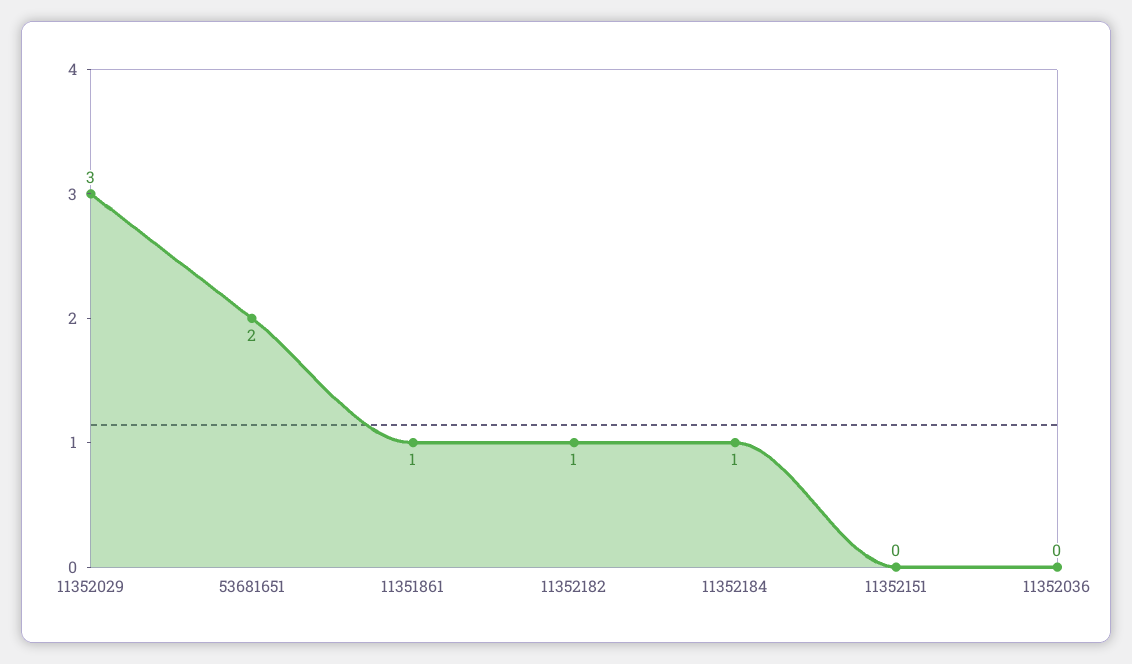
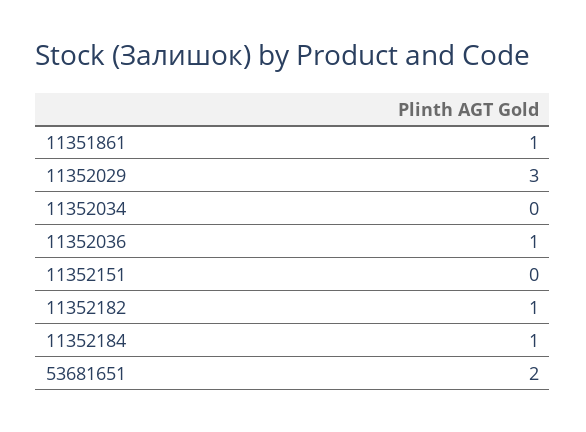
11352036: 0 -> 1
11352034: none -> 0

